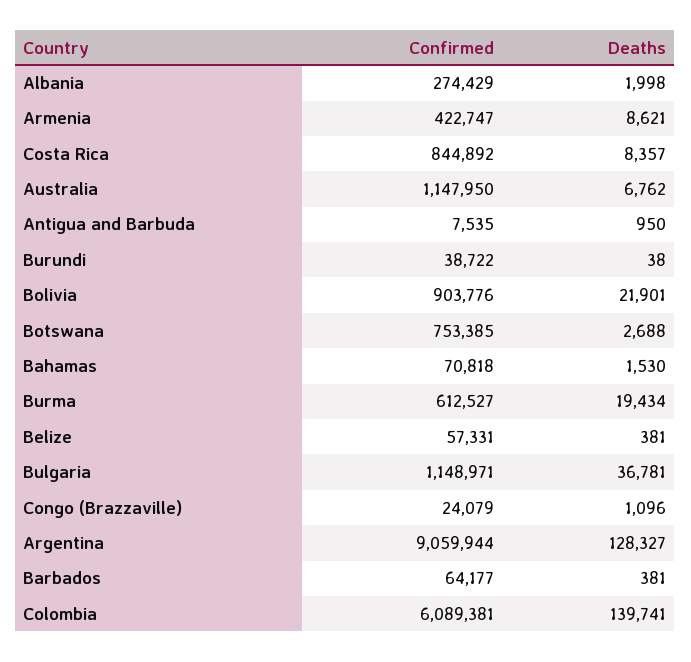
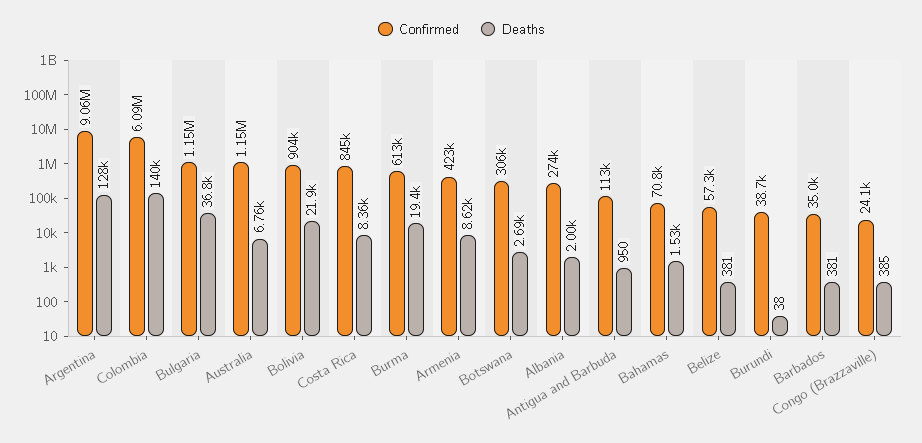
Confirmed, Antigua and Barbuda: 7535 -> 113000
Confirmed, Botswana: 753385 -> 306000
Deaths, Congo (Brazzaville): 1096 -> 385
Confirmed, Barbados: 64177 -> 35000

